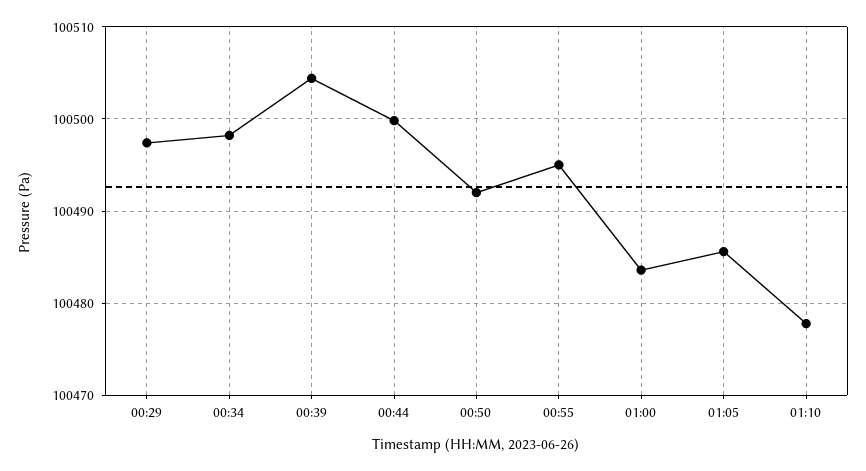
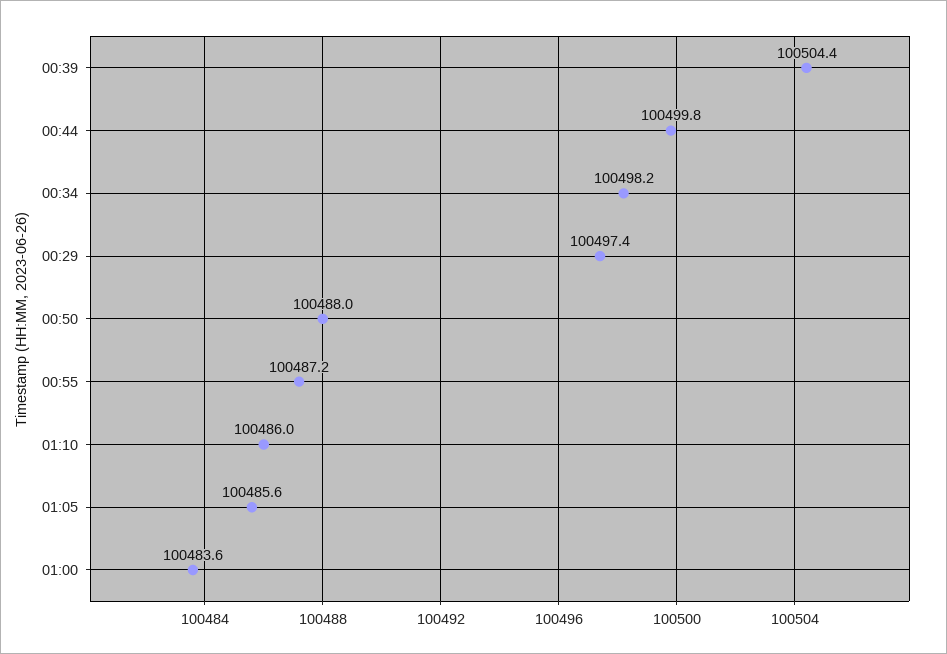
00:50: 100492 -> 100488
00:55: 100495 -> 100487.2
01:10: 100478 -> 100486

